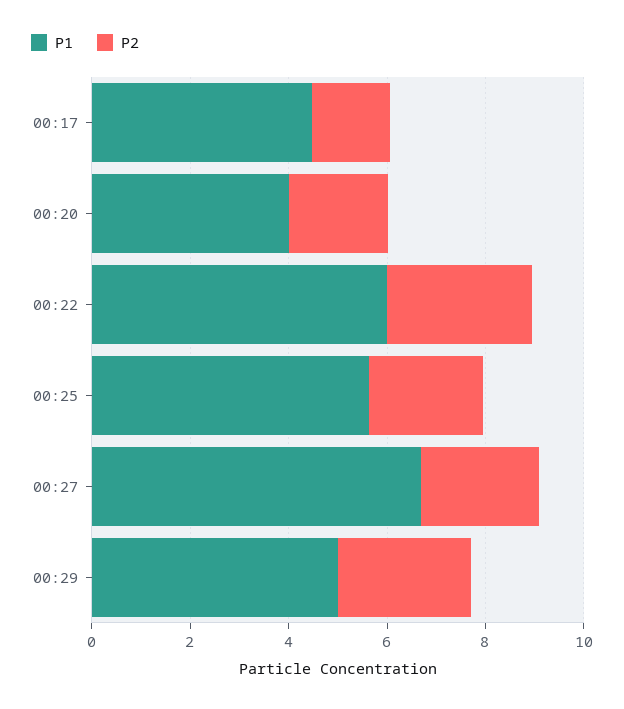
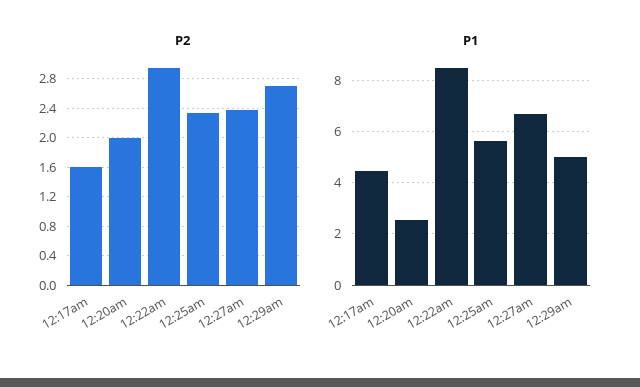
P1, 00:20: 4 -> 2.5
P1, 00:22: 6 -> 8.5

